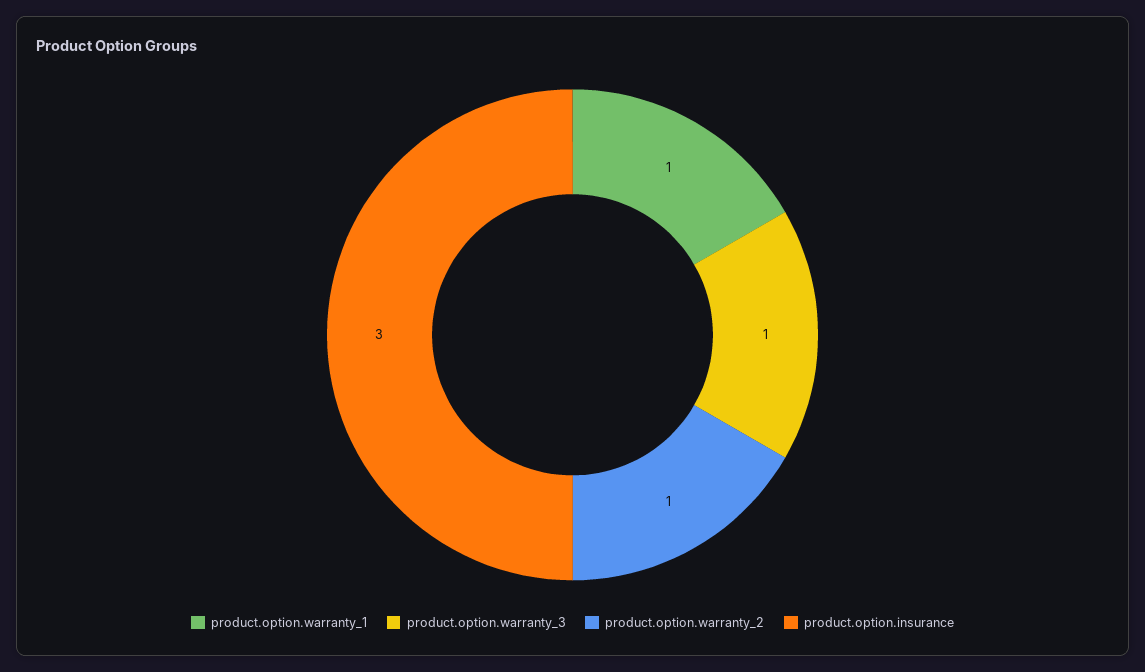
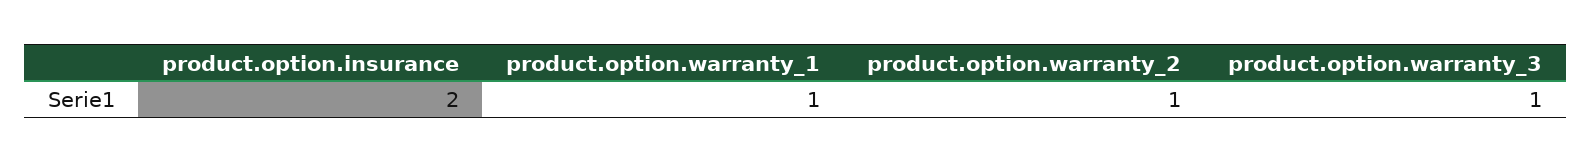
product.option.insurance: 3 -> 2

